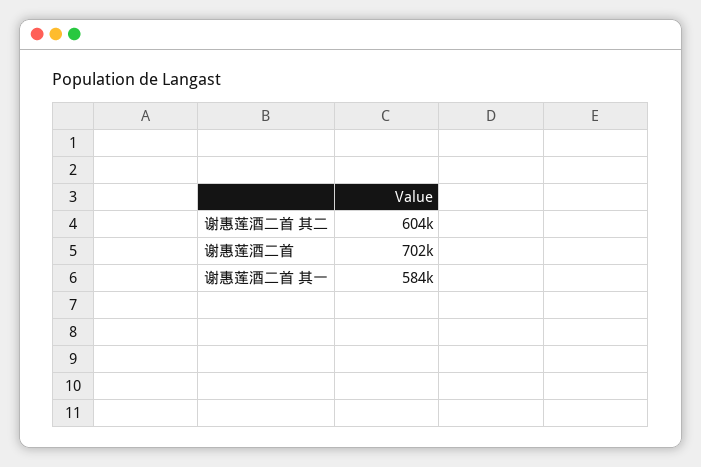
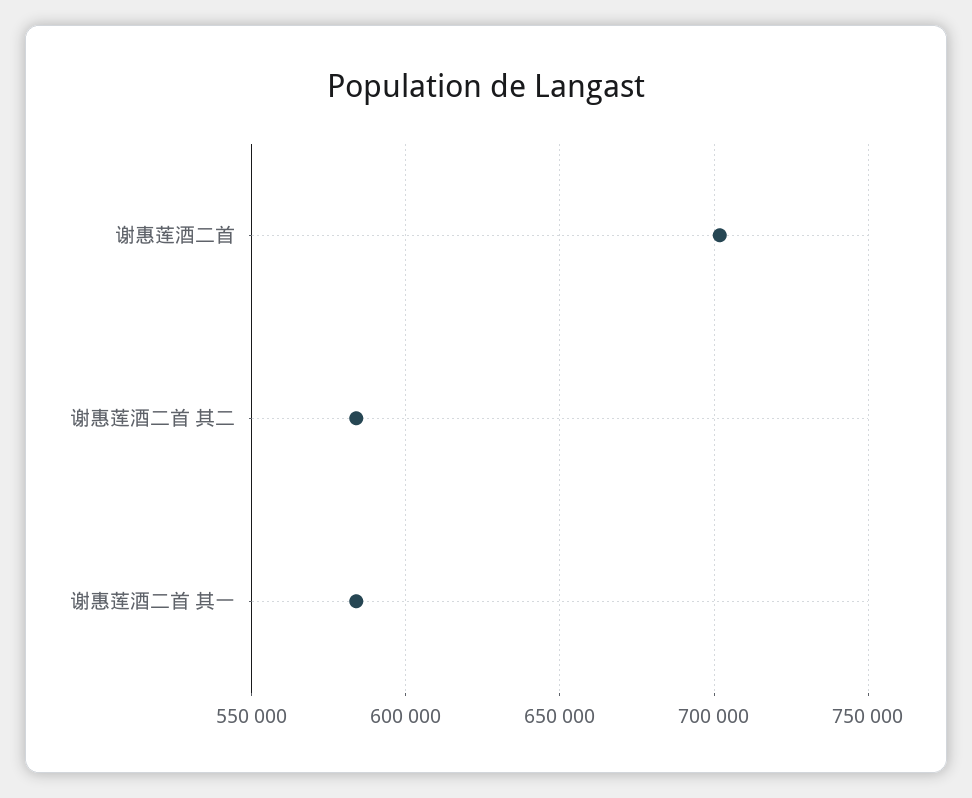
谢惠莲酒二首 其二: 604000 -> 585000

